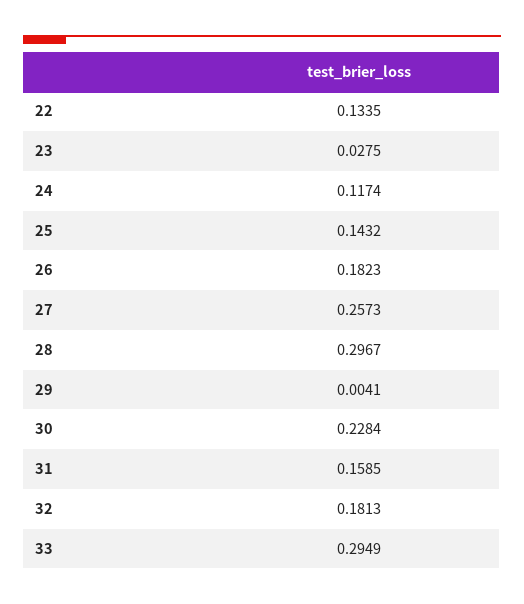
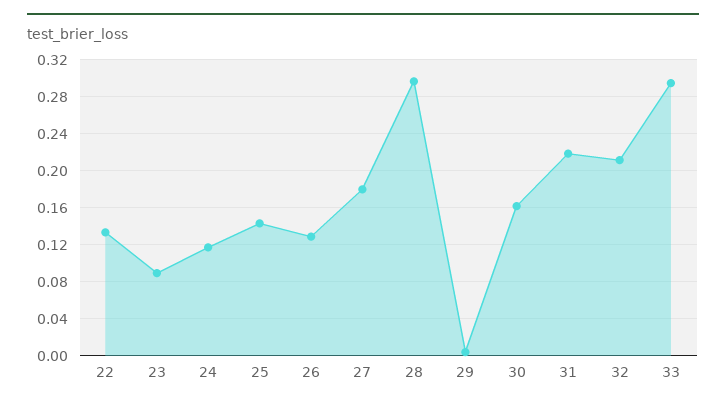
23: 0.0275 -> 0.09
26: 0.1823 -> 0.13
27: 0.2573 -> 0.18
30: 0.2284 -> 0.16
31: 0.1585 -> 0.22
32: 0.1813 -> 0.21

